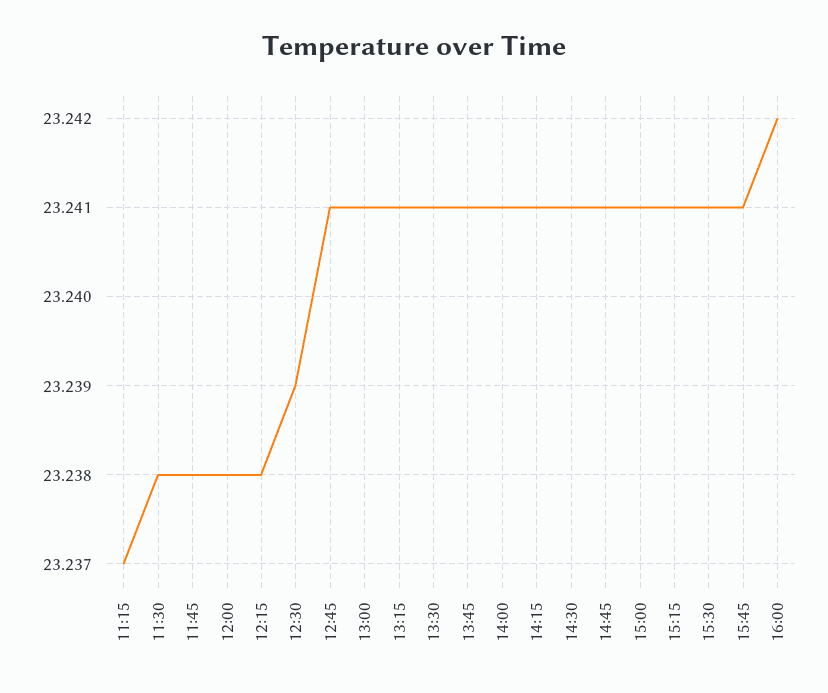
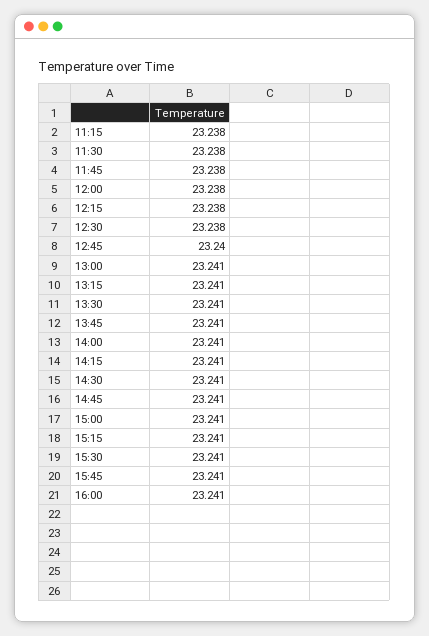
11:15: 23.237 -> 23.238
12:30: 23.239 -> 23.238
12:45: 23.241 -> 23.24
16:00: 23.242 -> 23.241

